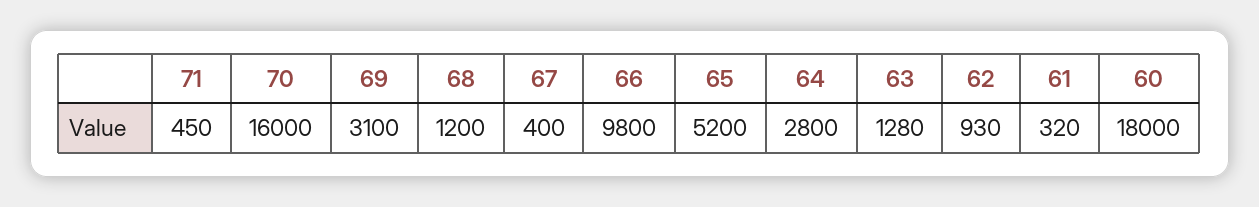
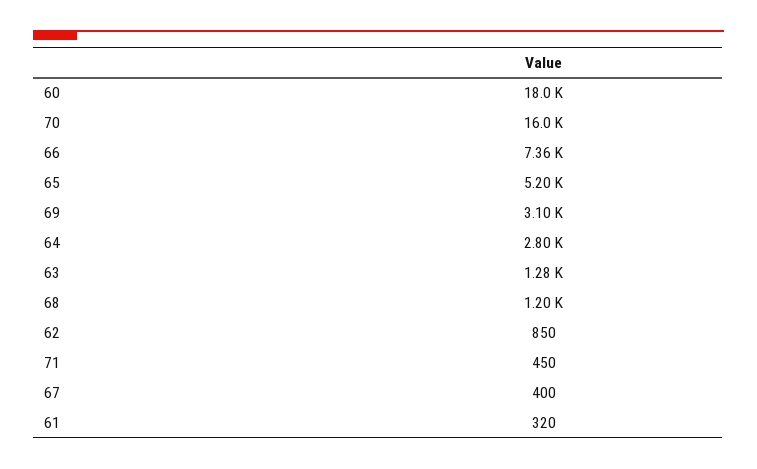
66: 9800 -> 7360
62: 930 -> 850

